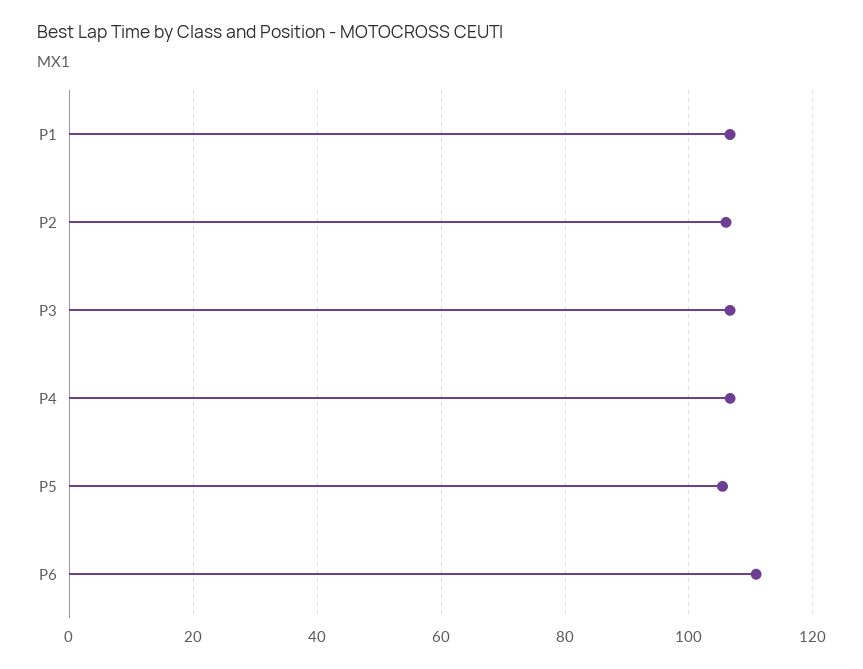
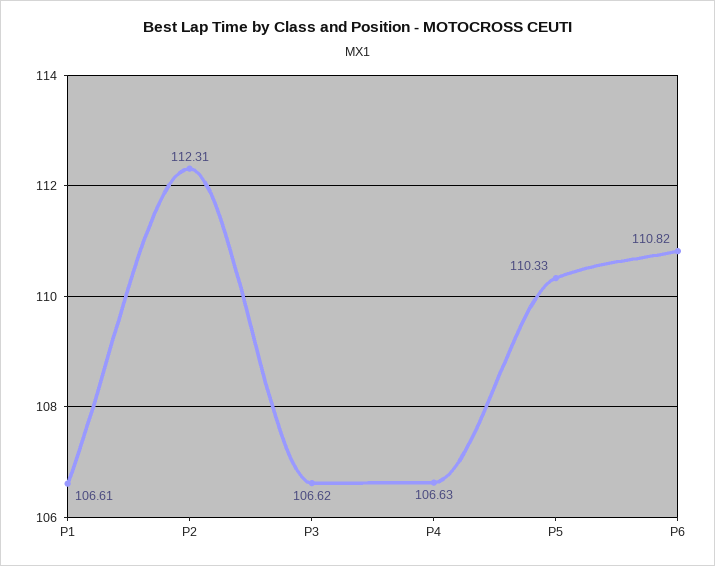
P2: 106 -> 112.31
P5: 106 -> 110.33

